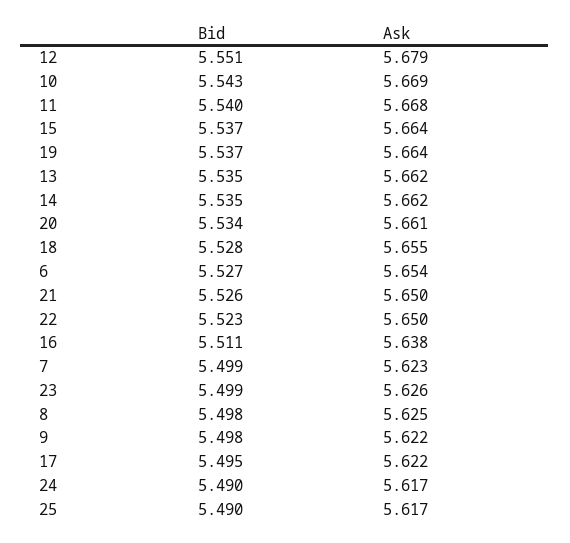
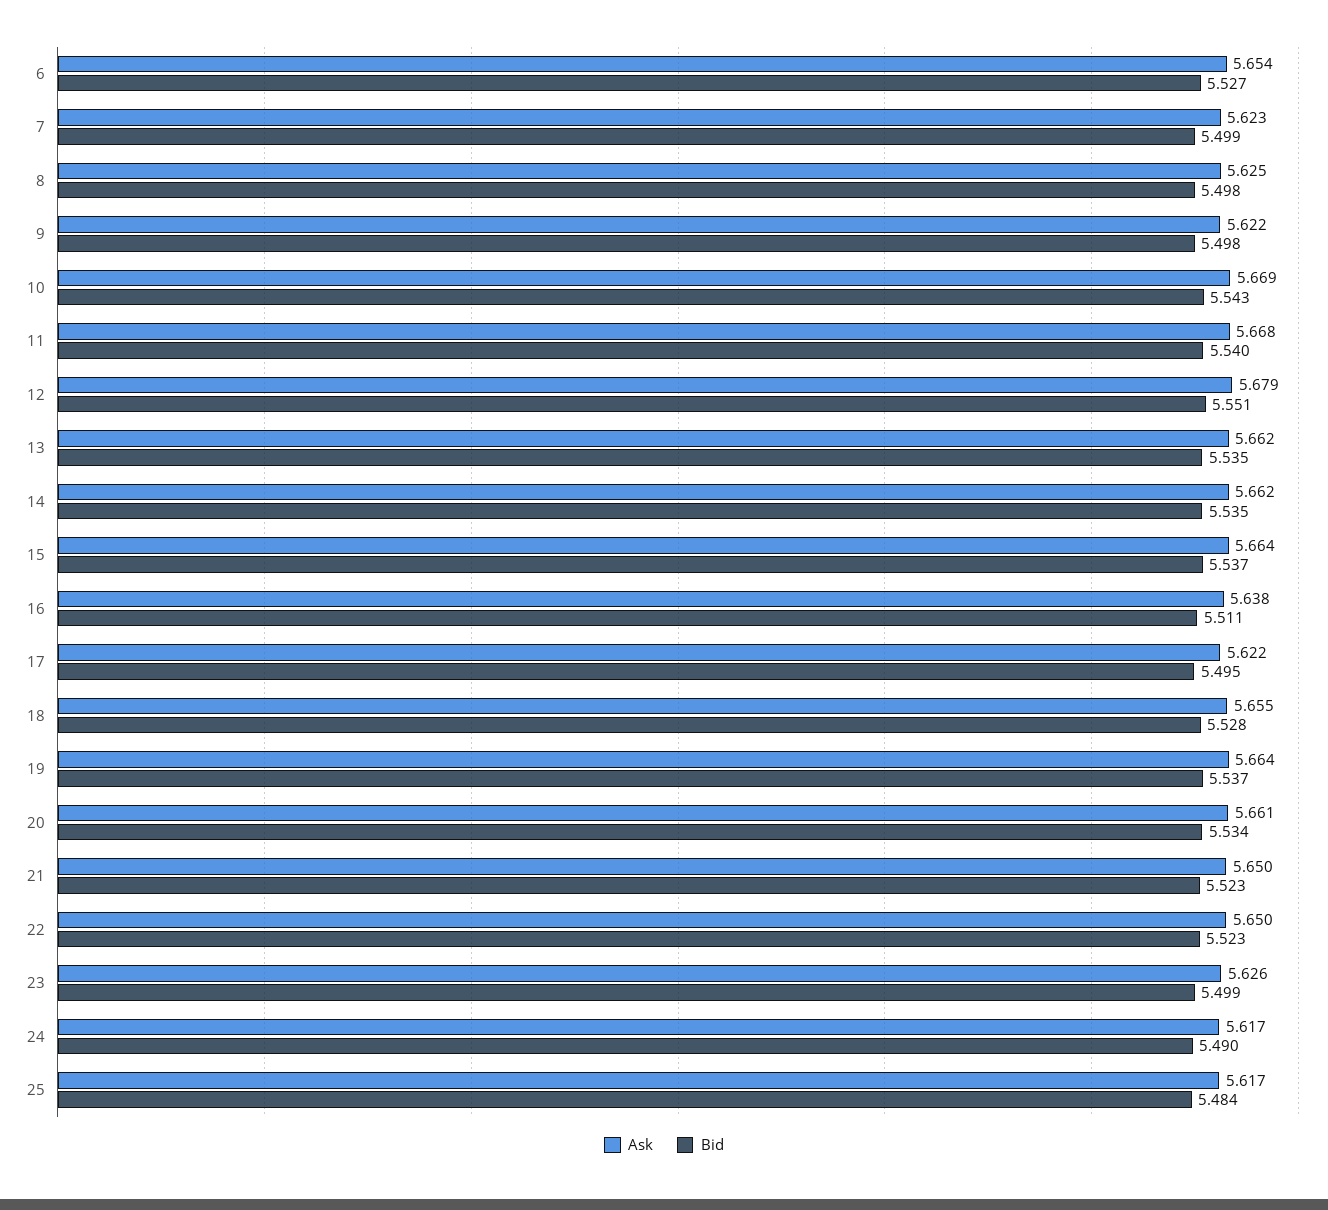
Bid, 21: 5.526 -> 5.523
Bid, 25: 5.49 -> 5.484

